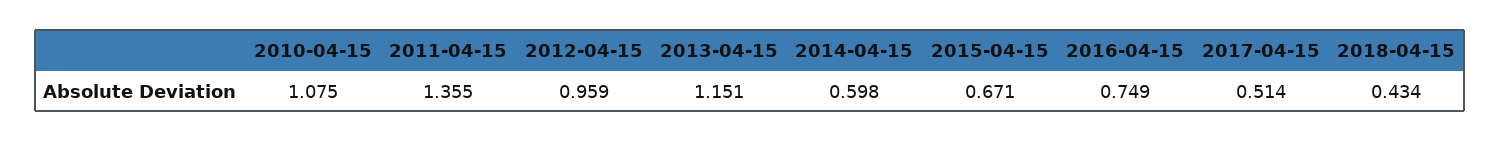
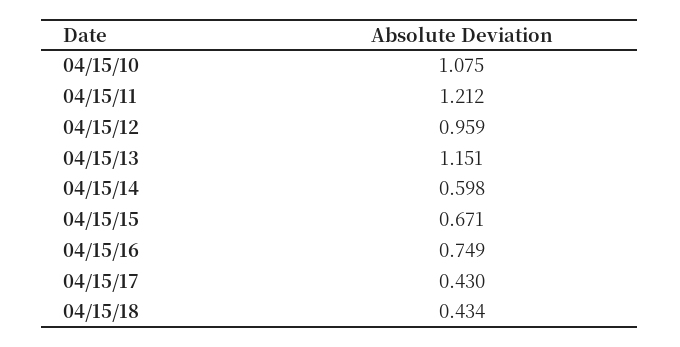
2011-04-15: 1.355 -> 1.212
2017-04-15: 0.514 -> 0.43

